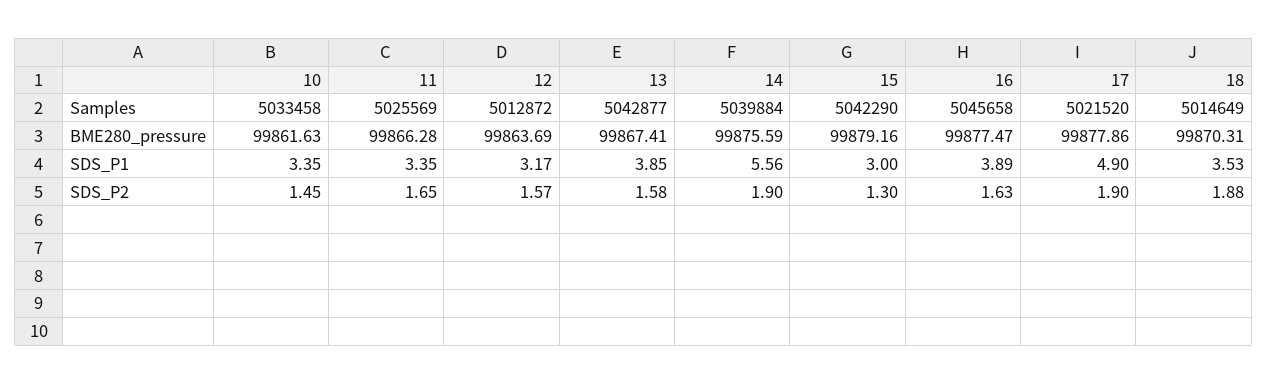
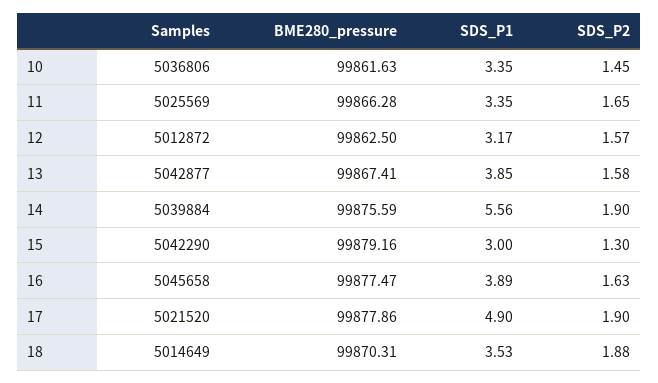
10, Samples: 5033458 -> 5036806
12, BME280_pressure: 99863.69 -> 99862.5

